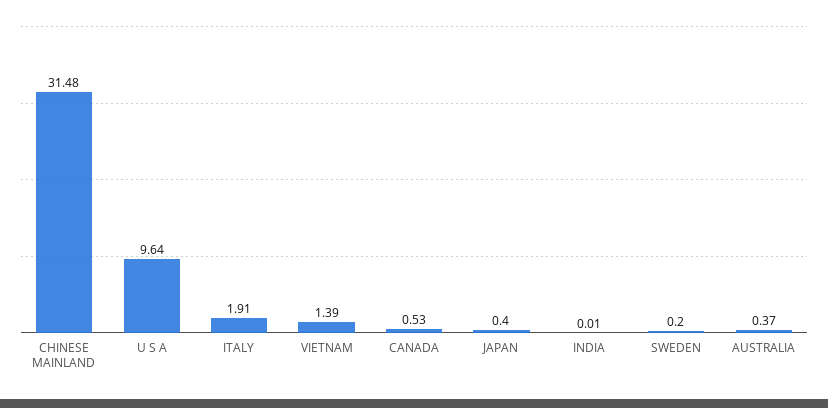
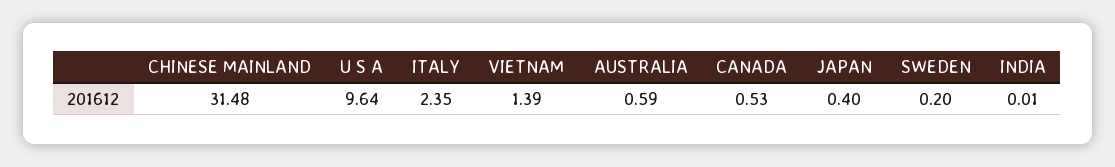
ITALY: 1.91 -> 2.35
AUSTRALIA: 0.37 -> 0.59

